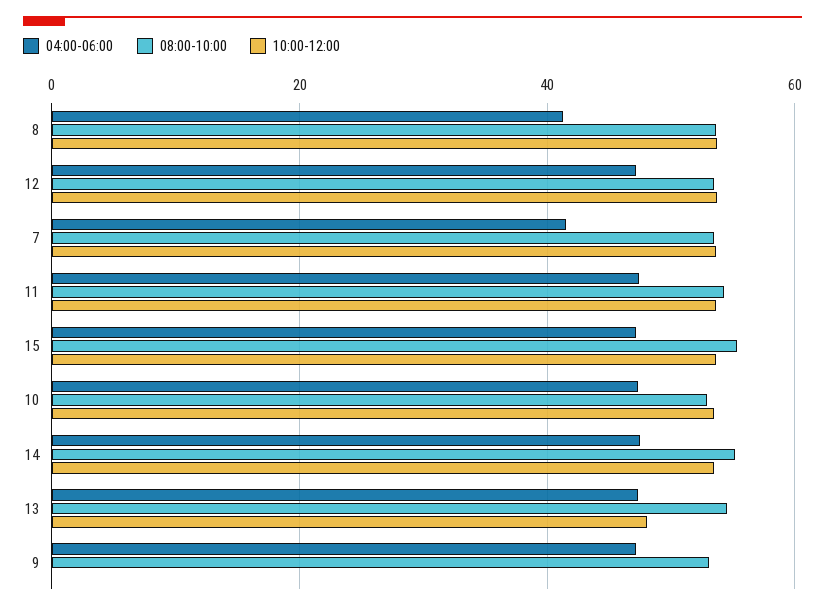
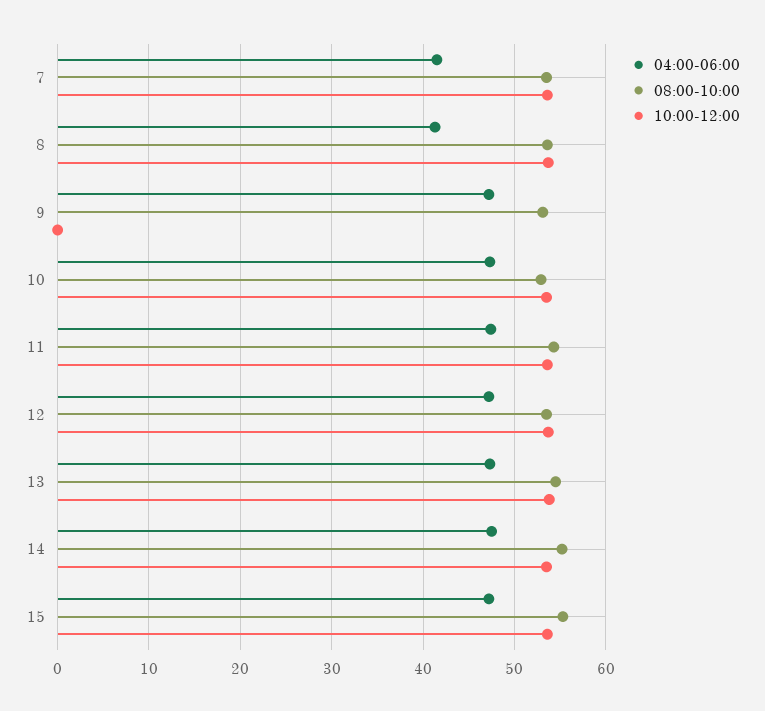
10:00-12:00, 13: 48 -> 54

